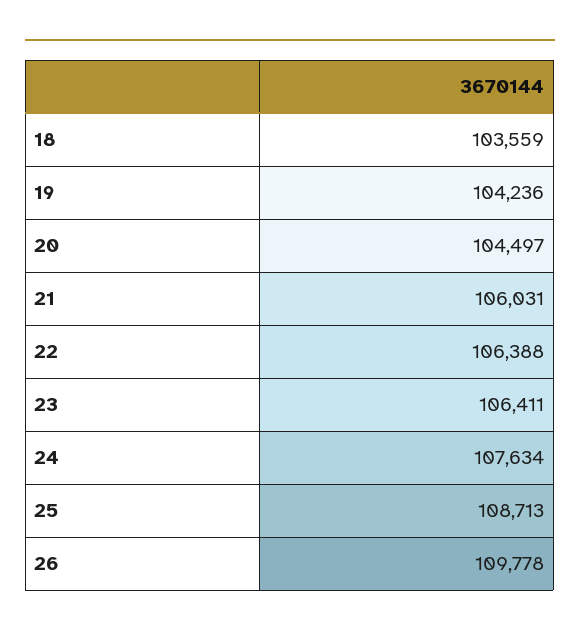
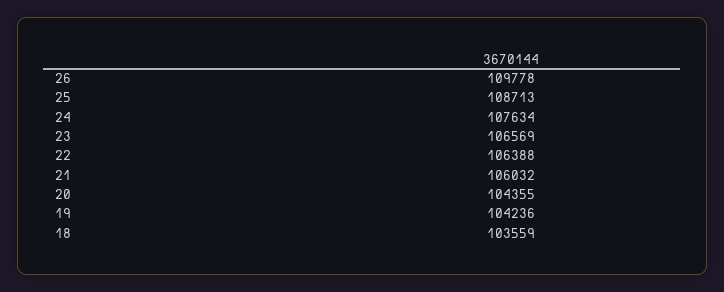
20: 104497 -> 104355
21: 106031 -> 106032
23: 106411 -> 106569

